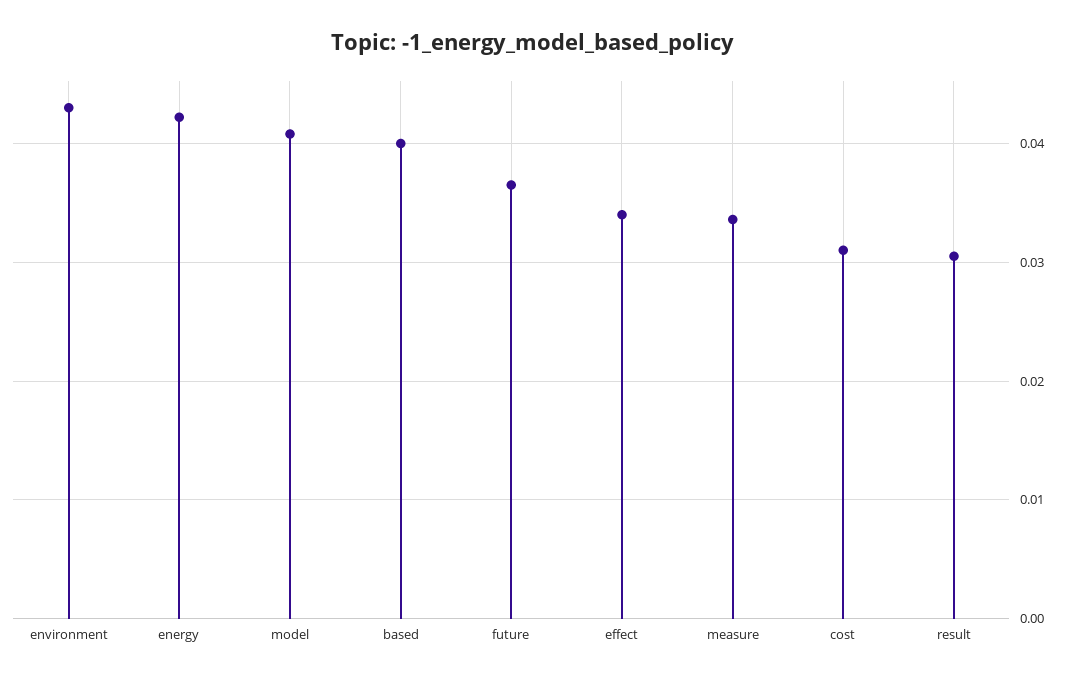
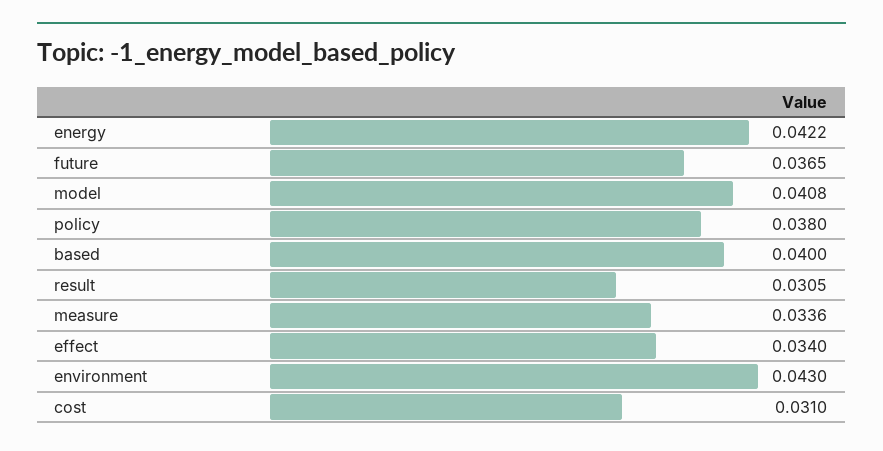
policy: none -> 0.038

